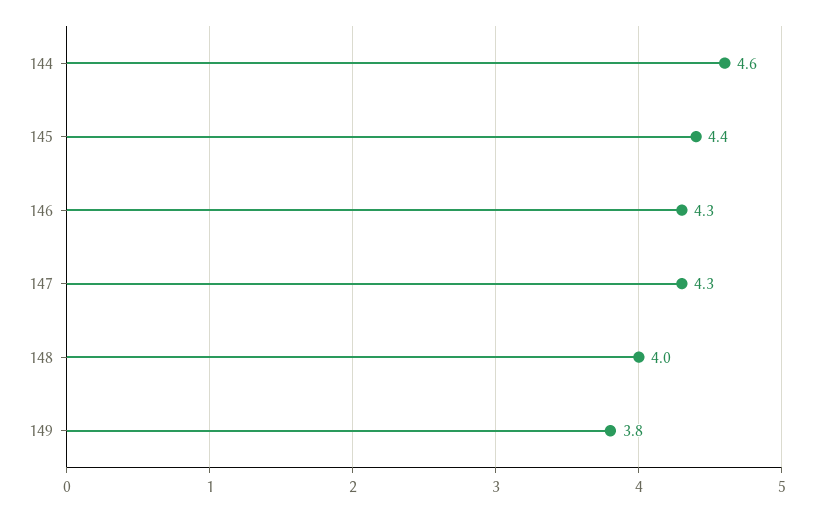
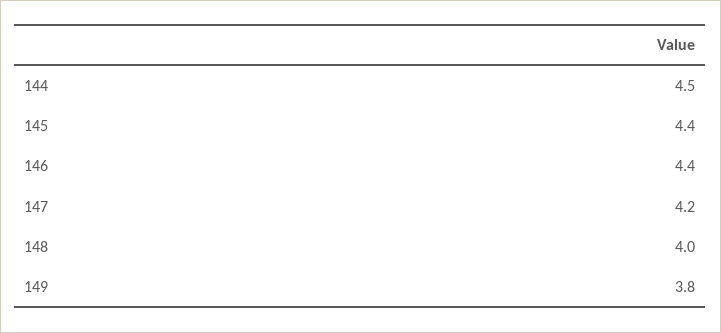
144: 4.6 -> 4.5
146: 4.3 -> 4.4
147: 4.3 -> 4.2

